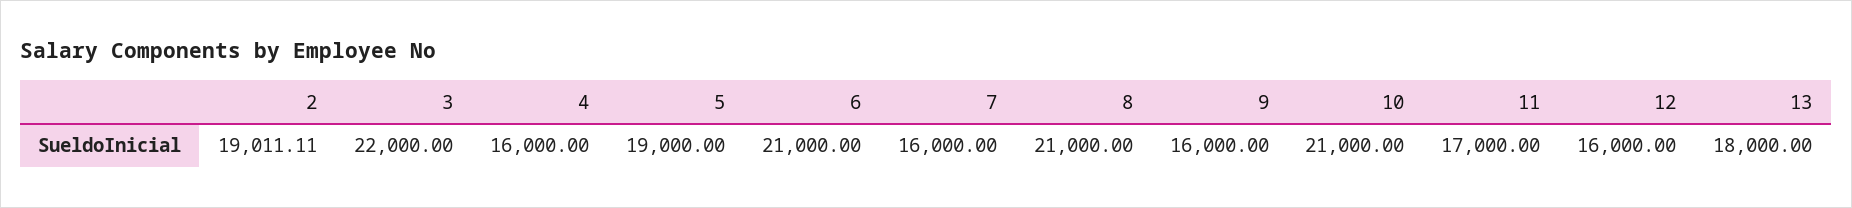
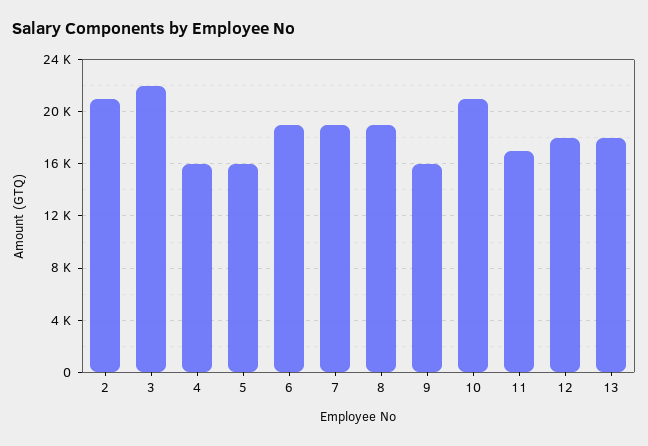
2: 19011.11 -> 21000
5: 19000 -> 16000
6: 21000 -> 19000
7: 16000 -> 19000
8: 21000 -> 19000
12: 16000 -> 18000

